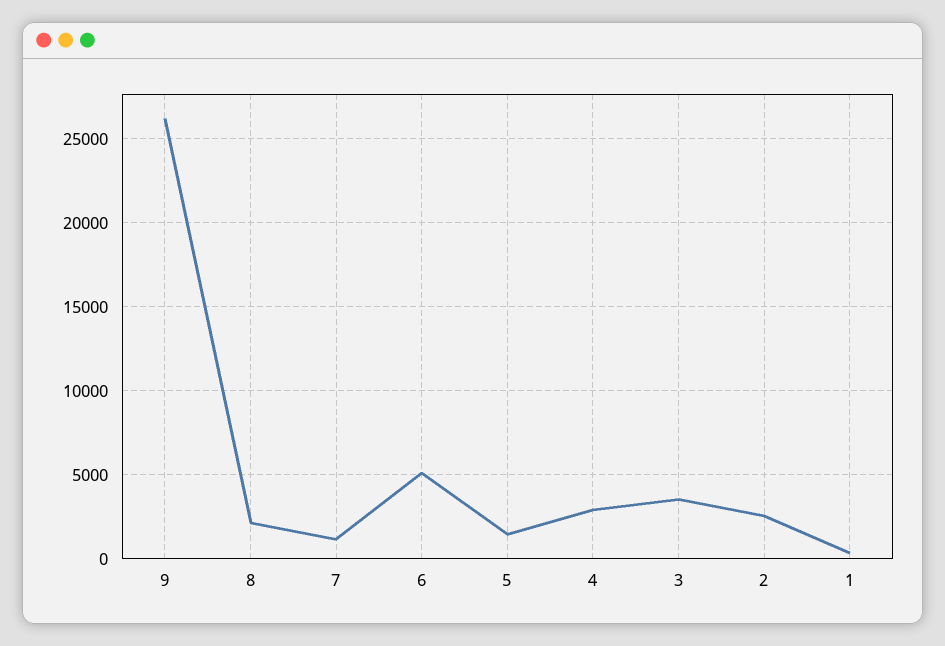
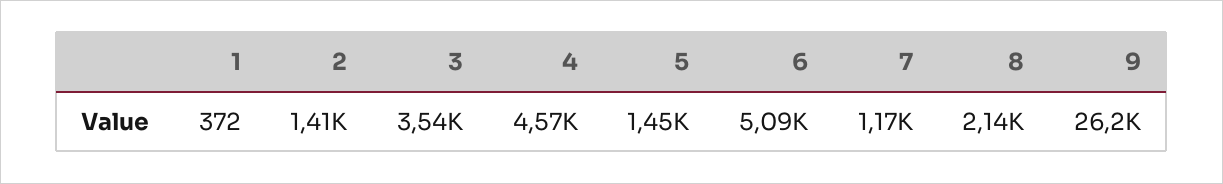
4: 3000 -> 4570
2: 2500 -> 1410

